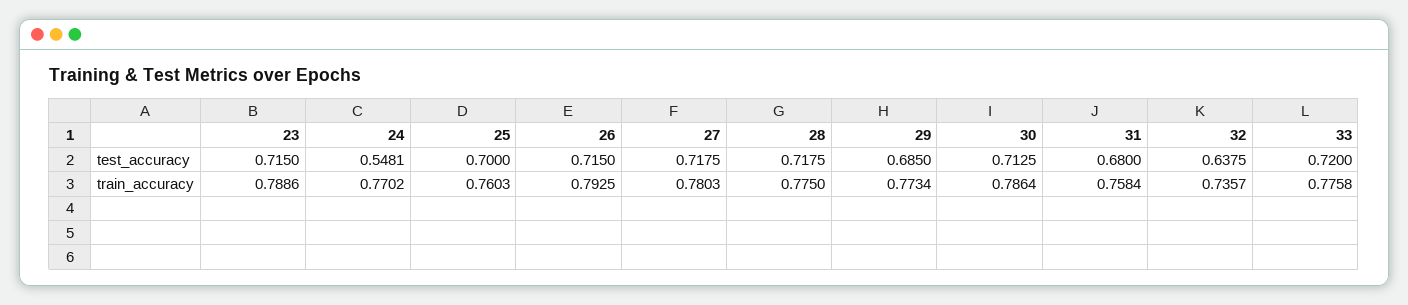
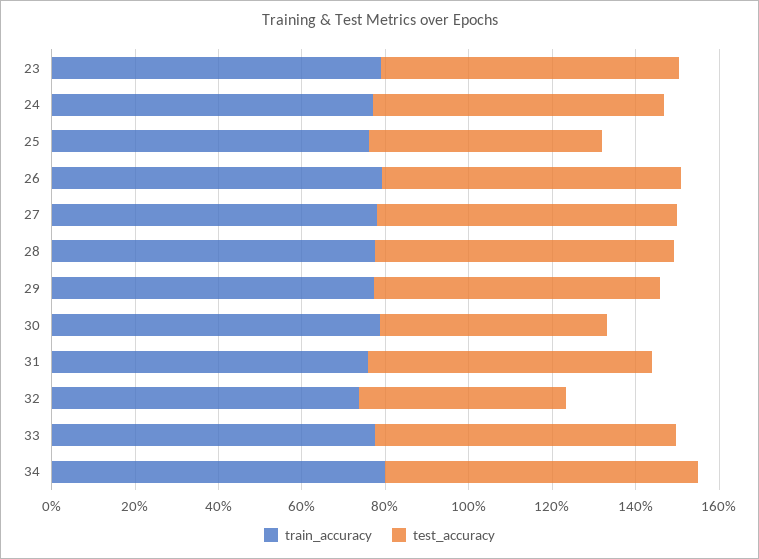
test_accuracy, 24: 0.5481 -> 0.7
test_accuracy, 25: 0.7 -> 0.55
test_accuracy, 30: 0.7125 -> 0.55
test_accuracy, 32: 0.6375 -> 0.5
train_accuracy, 34: none -> 0.8
test_accuracy, 34: none -> 0.75

